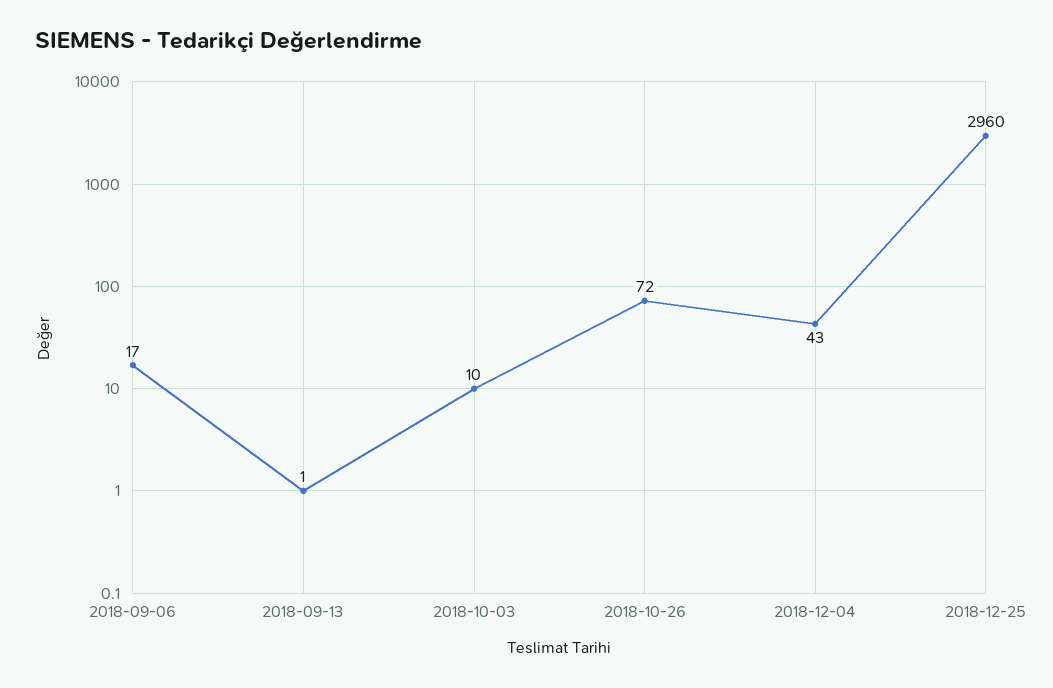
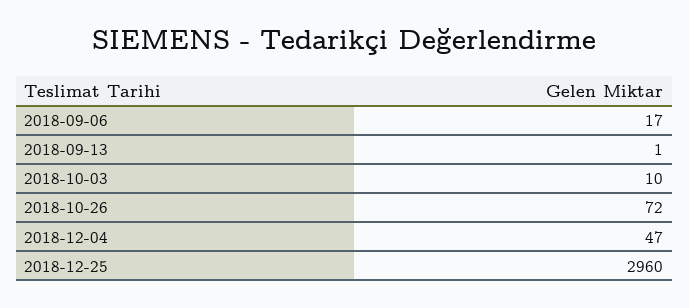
2018-12-04: 43 -> 47

